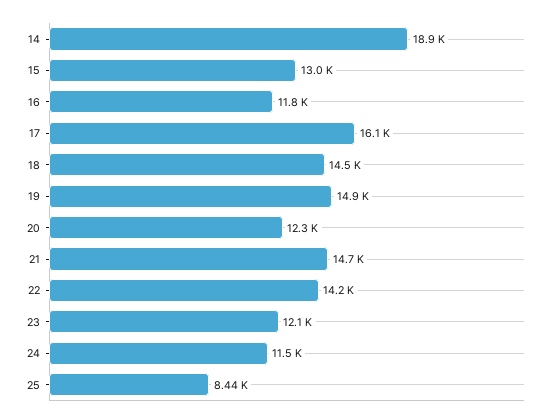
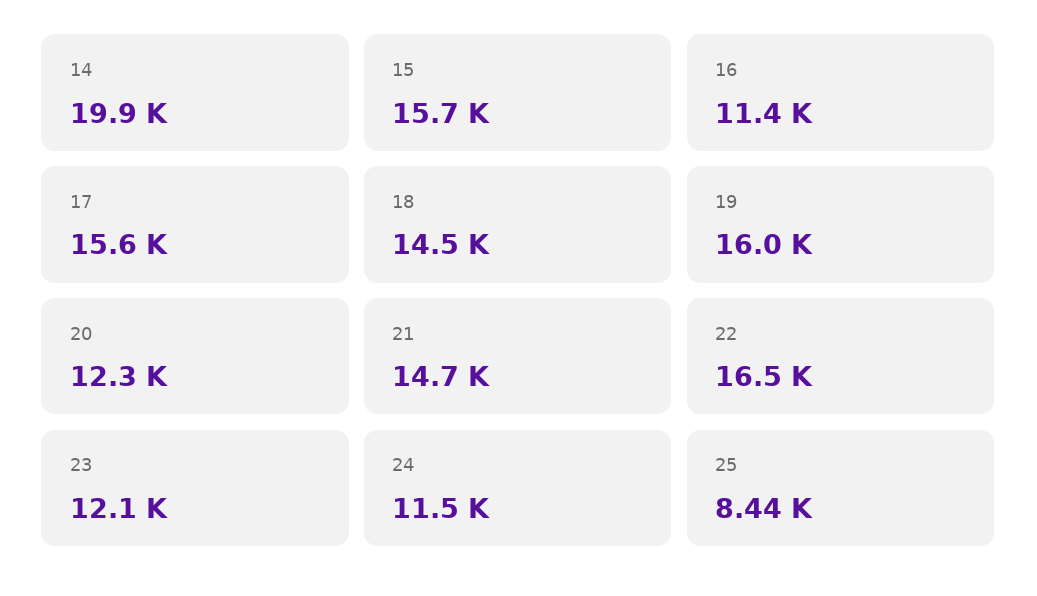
14: 18900 -> 19900
15: 13000 -> 15700
16: 11800 -> 11400
17: 16100 -> 15600
19: 14900 -> 16000
22: 14200 -> 16500

